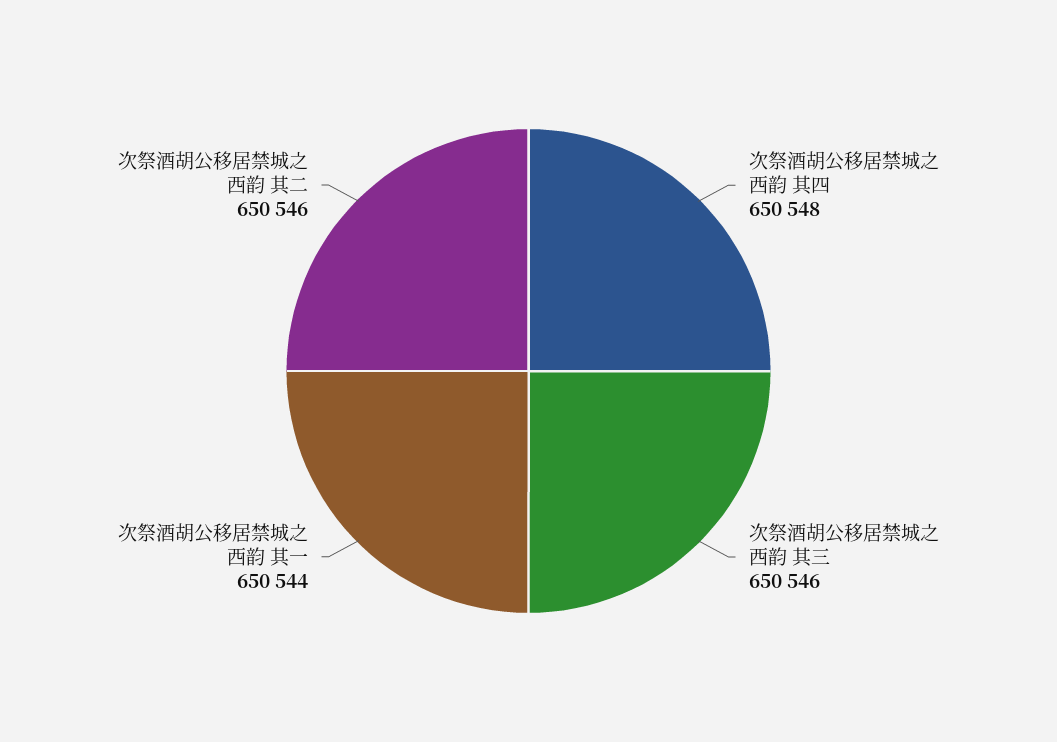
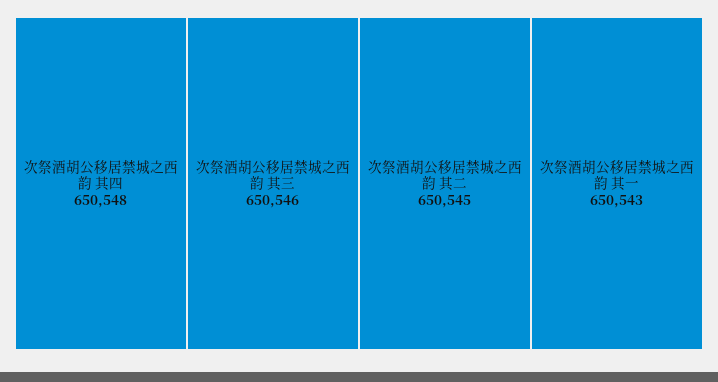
次祭酒胡公移居禁城之西韵 其一: 650544 -> 650543
次祭酒胡公移居禁城之西韵 其二: 650546 -> 650545

